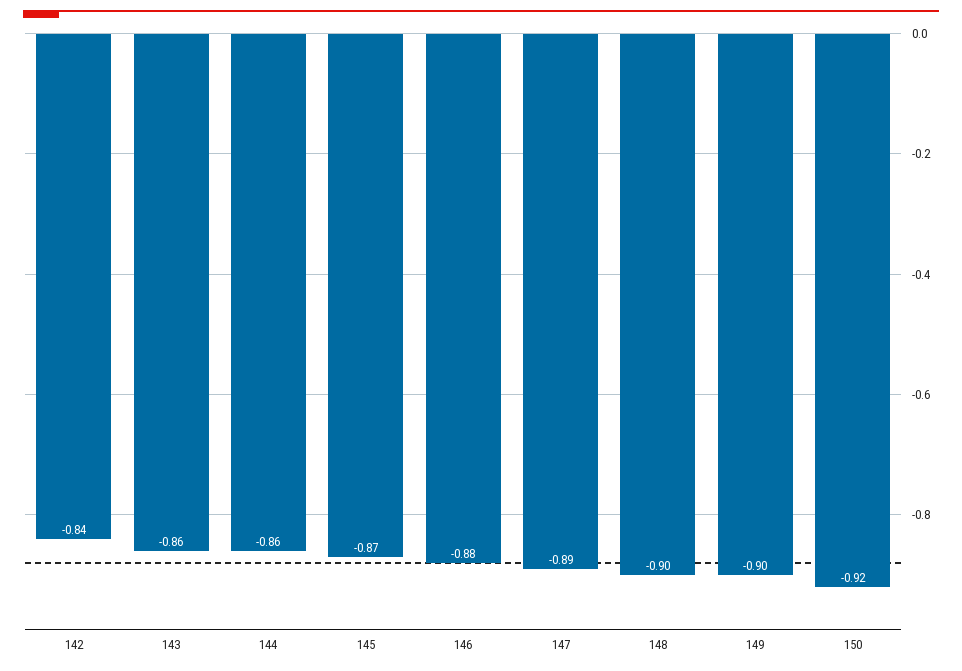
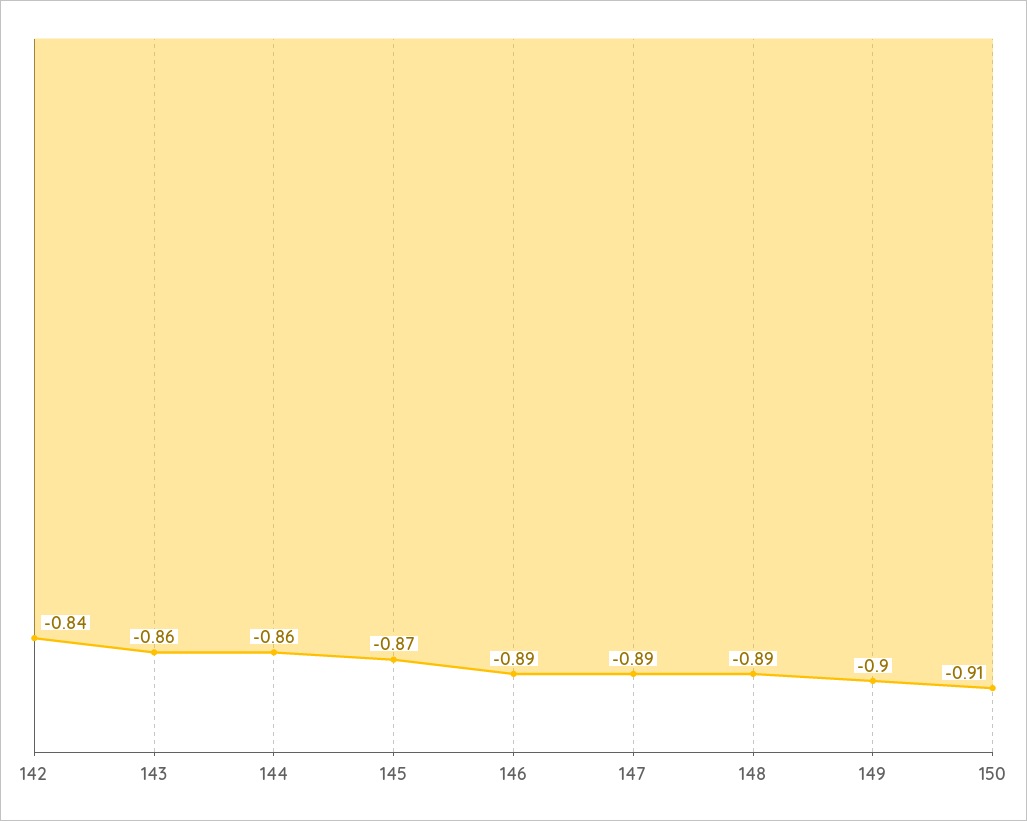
146: -0.88 -> -0.89
148: -0.9 -> -0.89
150: -0.92 -> -0.91

